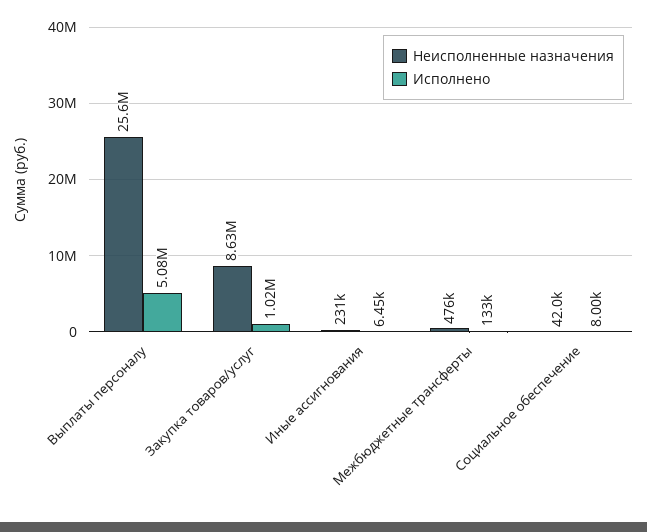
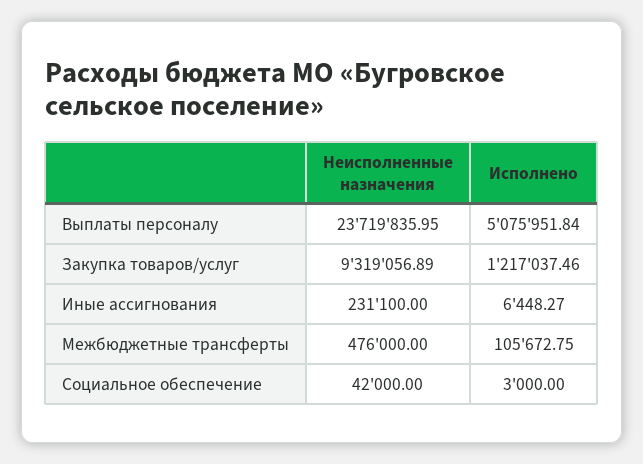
Неисполненные назначения, Выплаты персоналу: 25600000 -> 23719835.95
Неисполненные назначения, Закупка товаров/услуг: 8630000 -> 9319056.89
Исполнено, Закупка товаров/услуг: 1020000 -> 1217037.46
Исполнено, Межбюджетные трансферты: 133000 -> 105672.75
Исполнено, Социальное обеспечение: 8000 -> 3000

